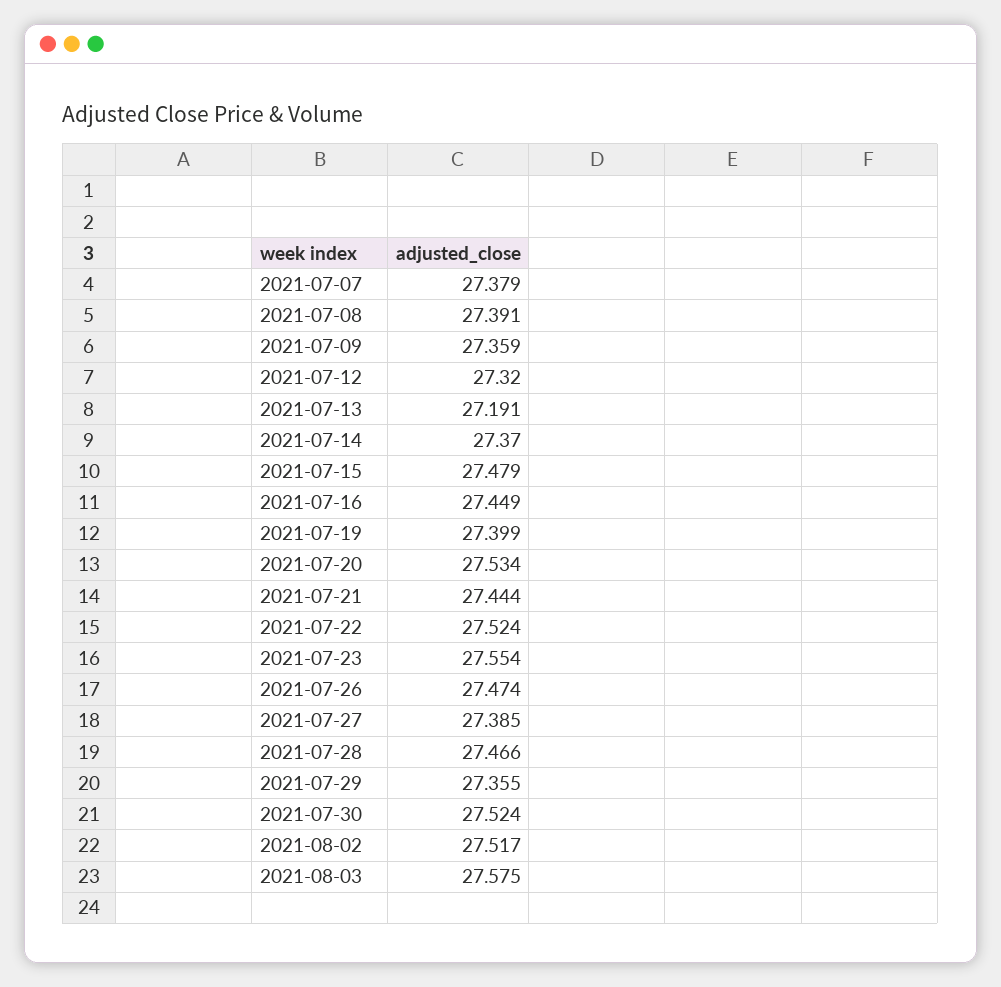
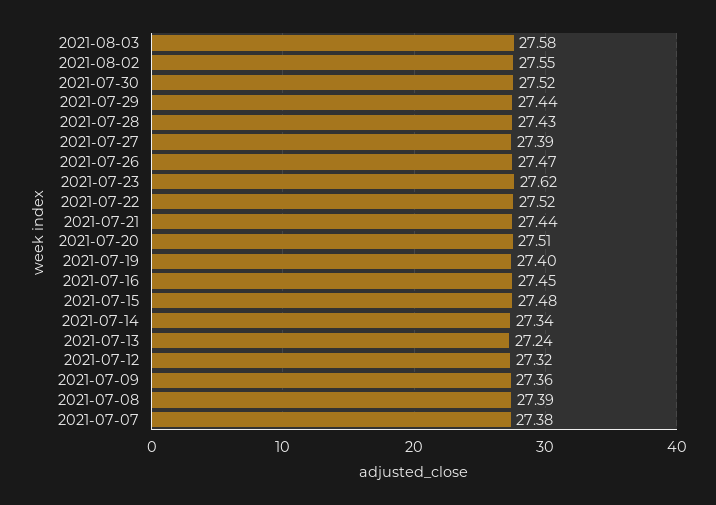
2021-07-13: 27.191 -> 27.24
2021-07-14: 27.37 -> 27.34
2021-07-20: 27.534 -> 27.51
2021-07-23: 27.554 -> 27.62
2021-07-28: 27.466 -> 27.43
2021-07-29: 27.355 -> 27.44
2021-08-02: 27.517 -> 27.55

